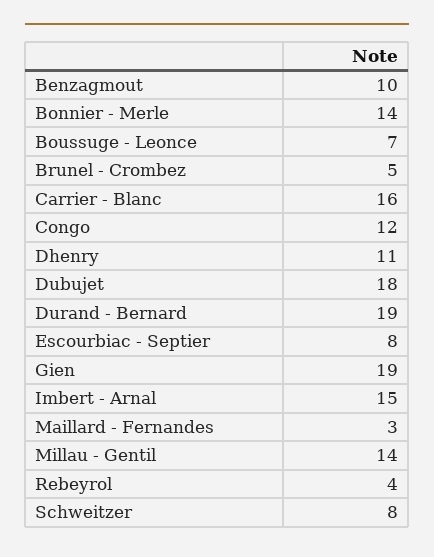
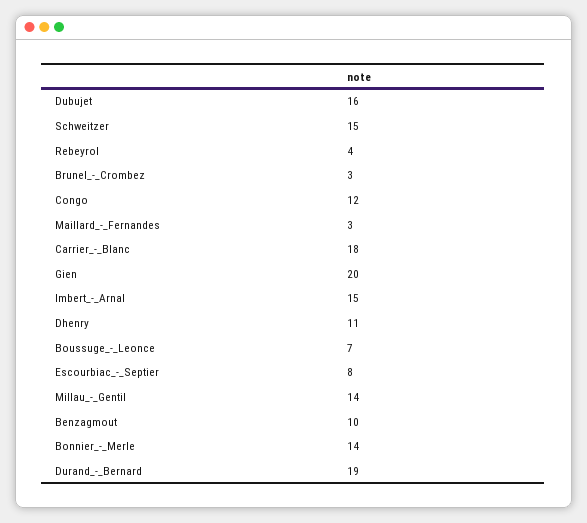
Brunel - Crombez: 5 -> 3
Carrier - Blanc: 16 -> 18
Dubujet: 18 -> 16
Gien: 19 -> 20
Schweitzer: 8 -> 15

